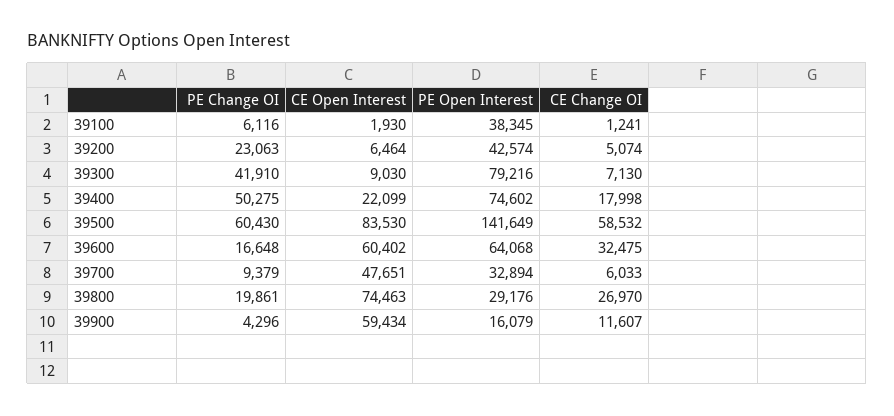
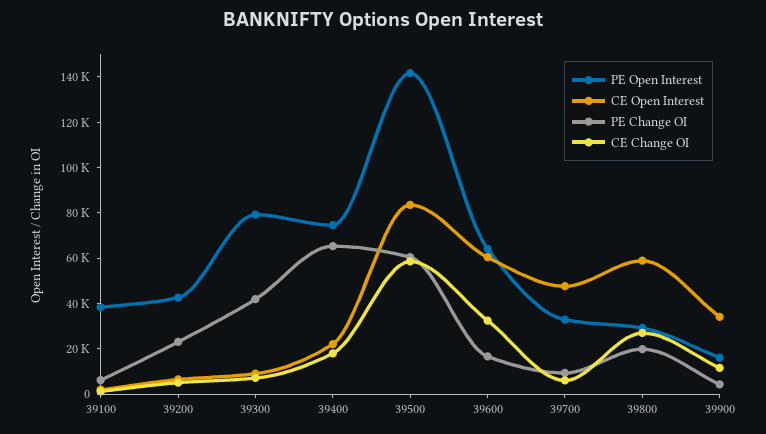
PE Change OI, 39400: 50275 -> 65000
CE Open Interest, 39800: 74463 -> 60000
CE Open Interest, 39900: 59434 -> 35000

